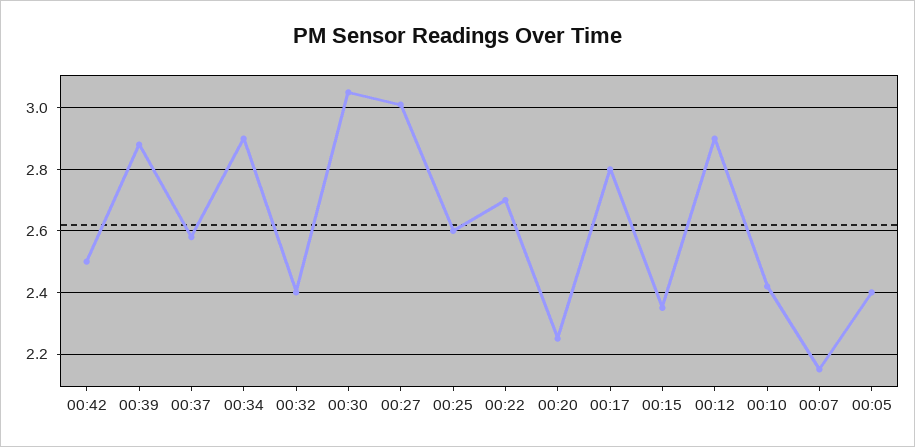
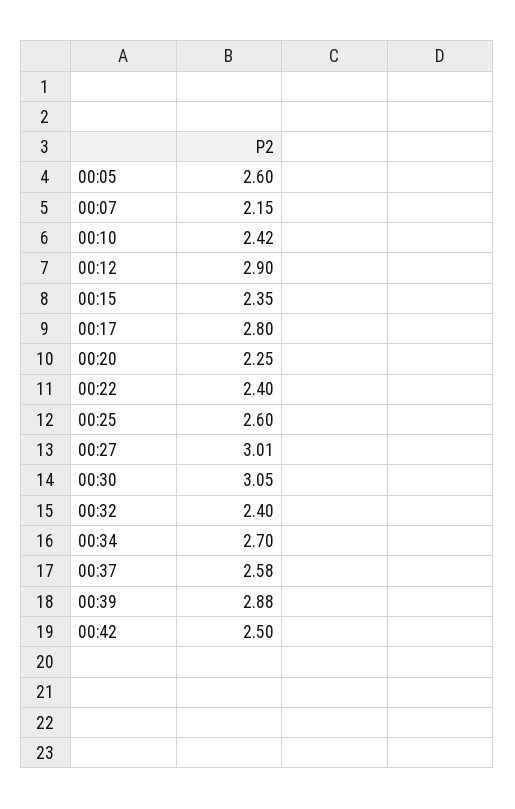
00:34: 2.9 -> 2.7
00:22: 2.7 -> 2.4
00:05: 2.4 -> 2.6

